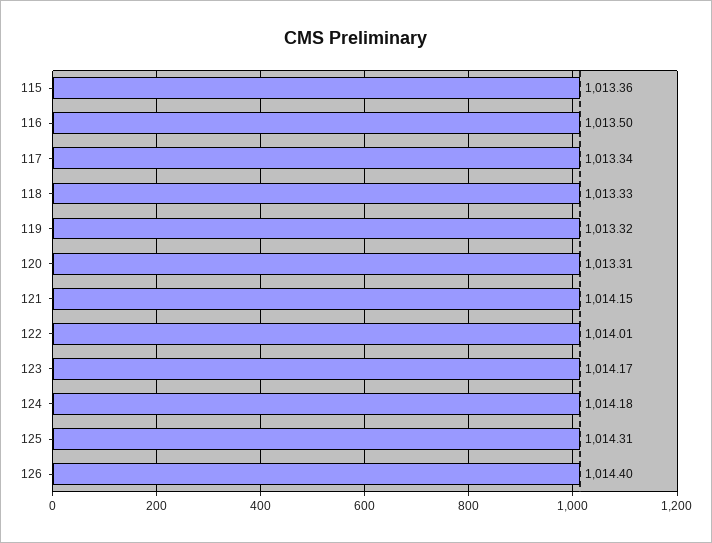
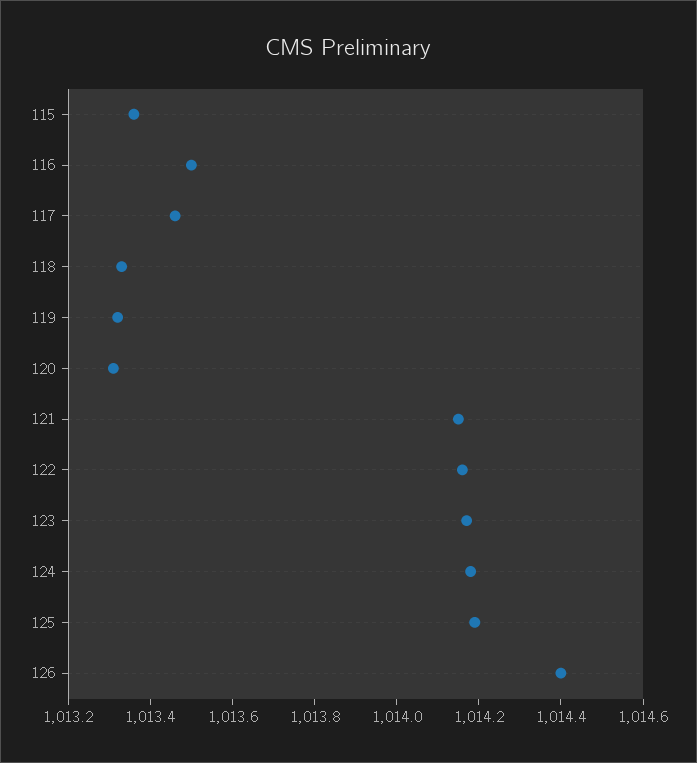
117: 1013.34 -> 1013.45
122: 1014.01 -> 1014.15
125: 1014.31 -> 1014.2

